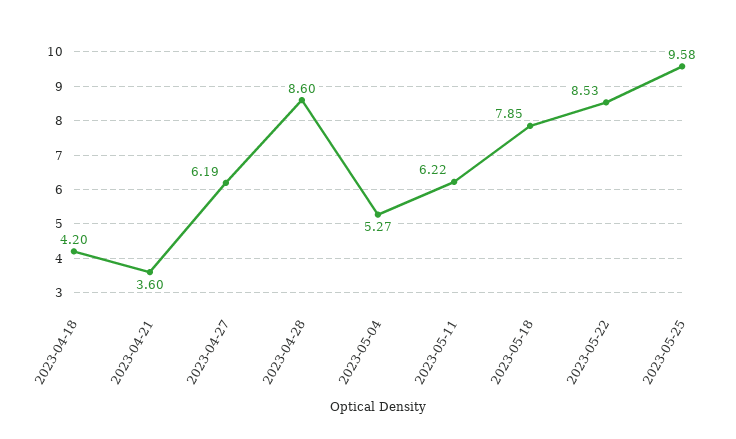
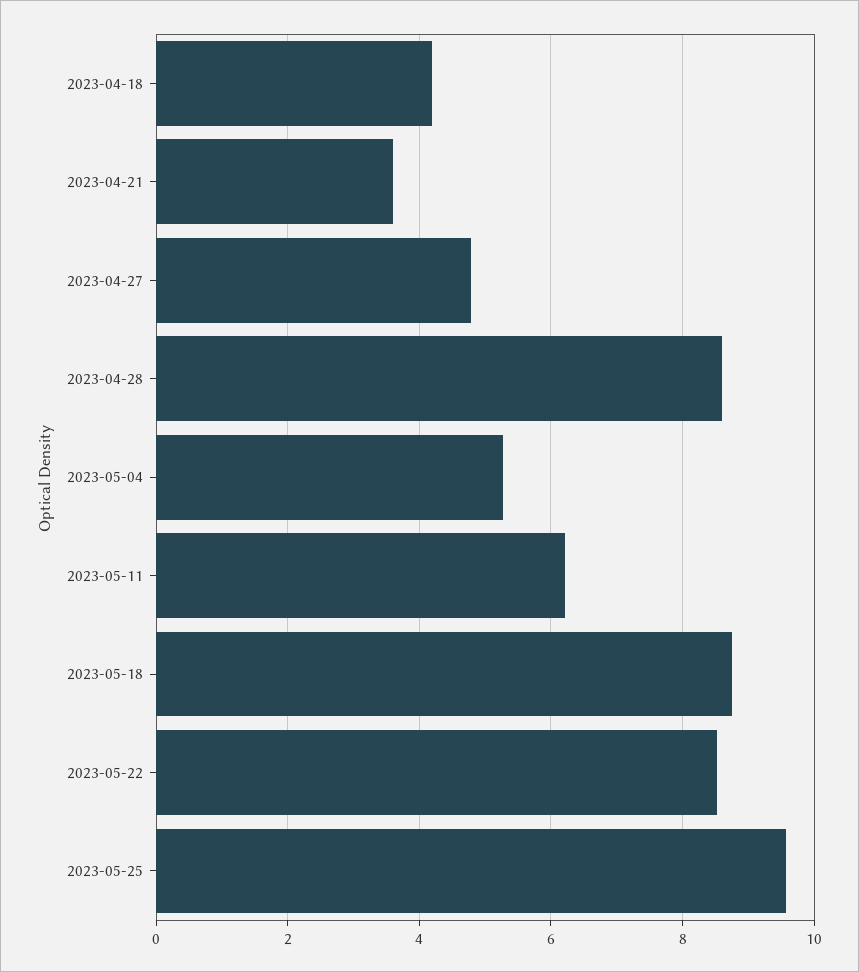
2023-04-27: 6.19 -> 4.8
2023-05-18: 7.85 -> 8.8

